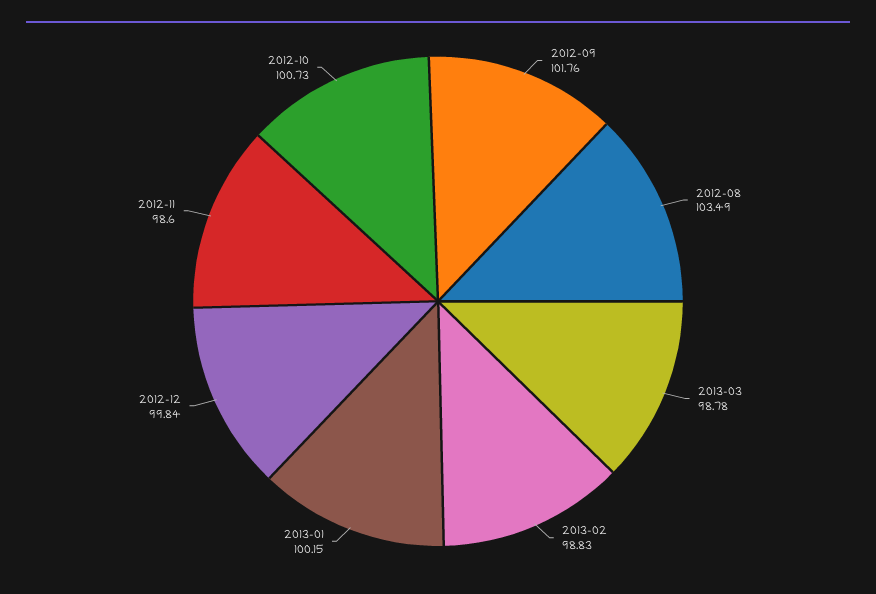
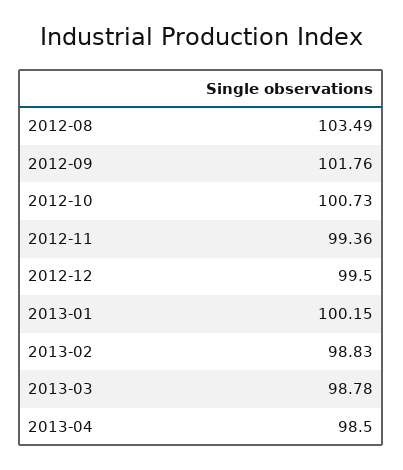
2012-12: 99.84 -> 99.5
2012-11: 98.6 -> 99.36
2013-04: none -> 98.5

